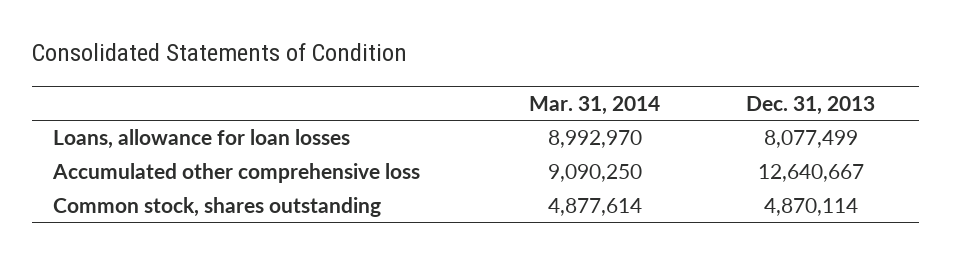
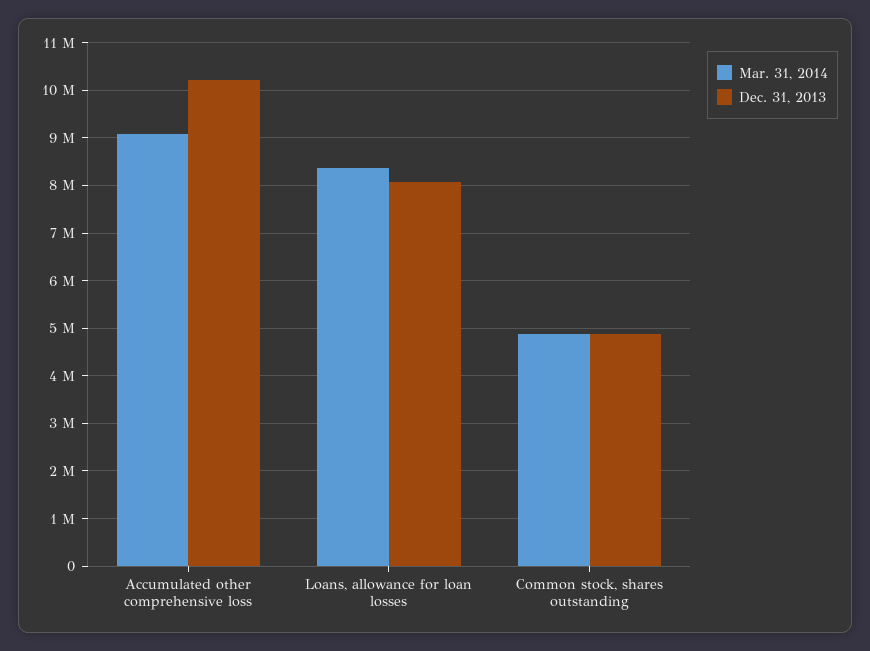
Mar. 31, 2014, Loans, allowance for loan losses: 8992970 -> 8400000
Dec. 31, 2013, Accumulated other comprehensive loss: 12640667 -> 10200000

